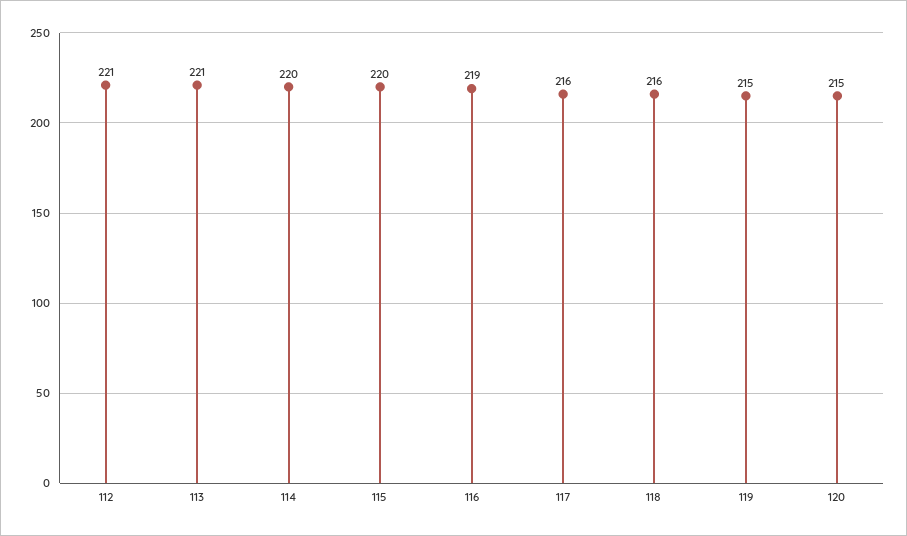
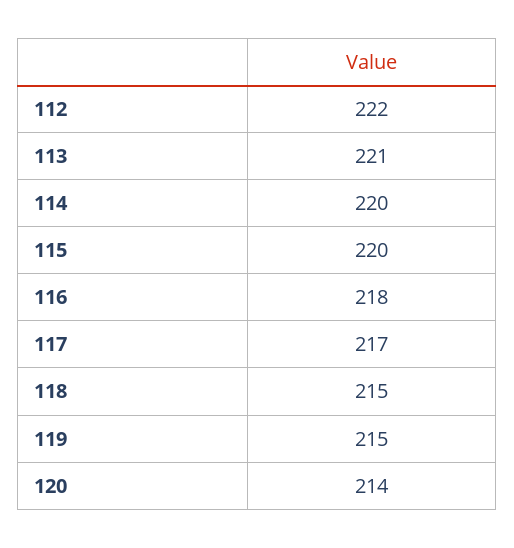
112: 221 -> 222
116: 219 -> 218
117: 216 -> 217
118: 216 -> 215
120: 215 -> 214

